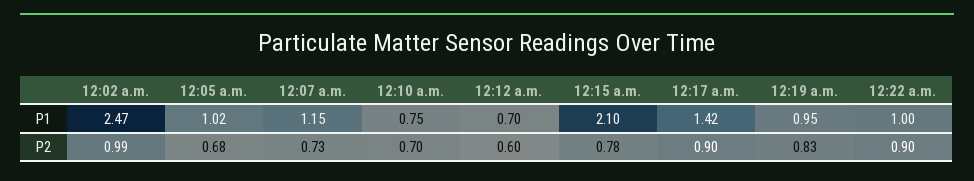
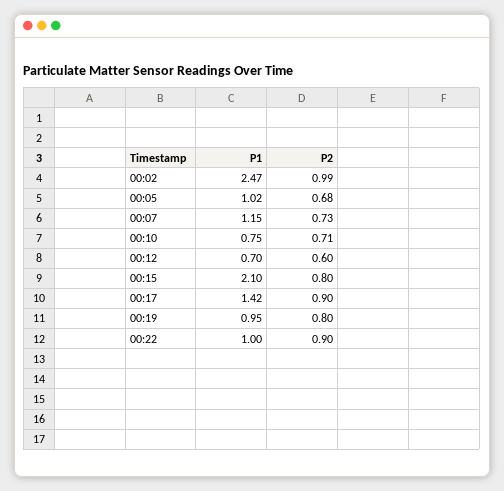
12:10 a.m., P2: 0.7 -> 0.71
12:15 a.m., P2: 0.78 -> 0.8
12:19 a.m., P2: 0.83 -> 0.8

